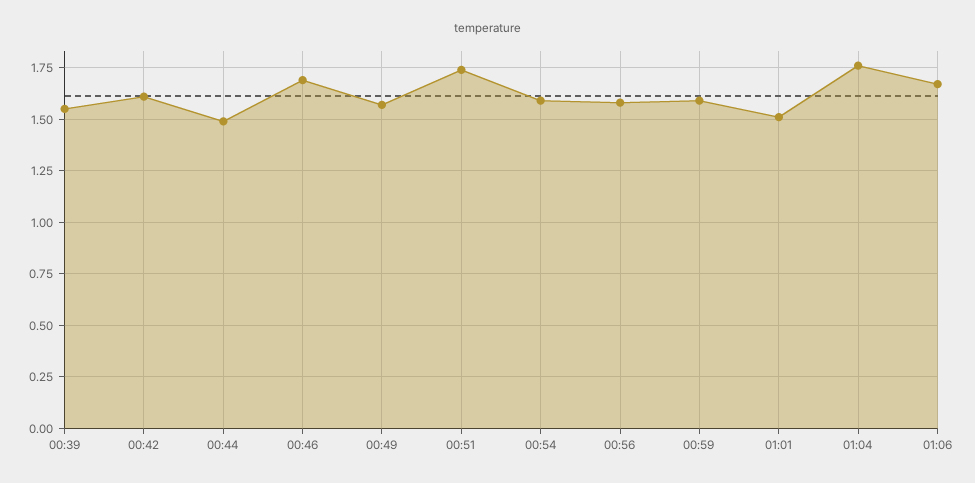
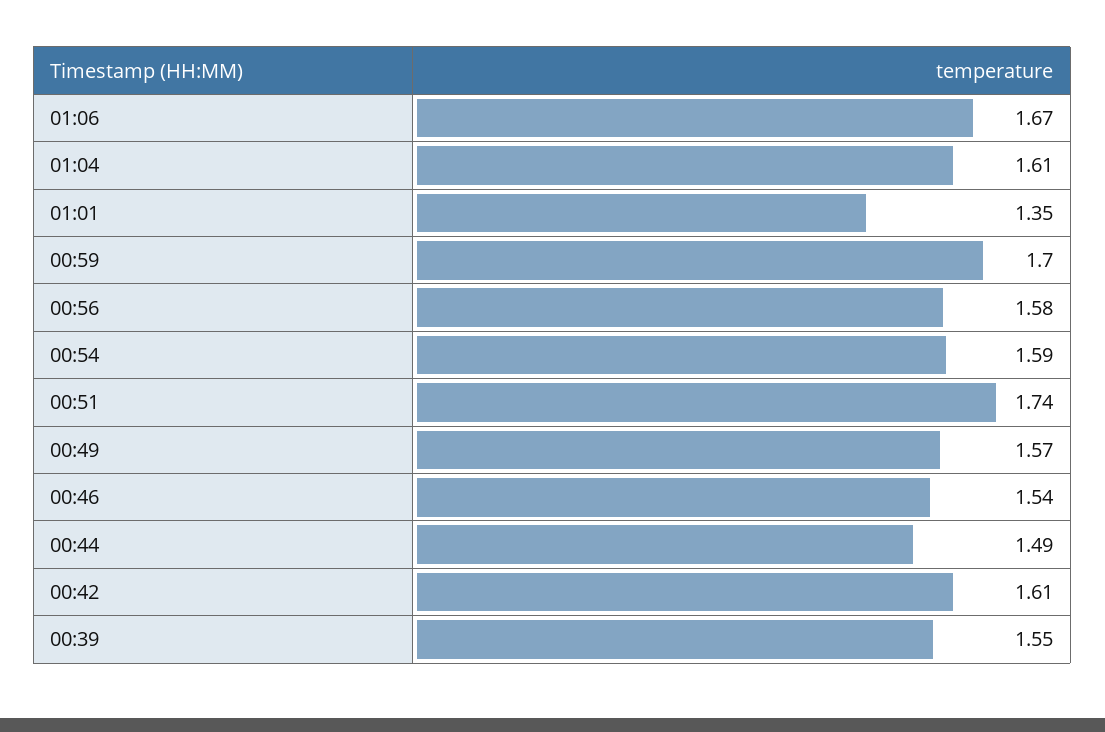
00:46: 1.7 -> 1.54
00:59: 1.6 -> 1.7
01:01: 1.5 -> 1.35
01:04: 1.75 -> 1.61

